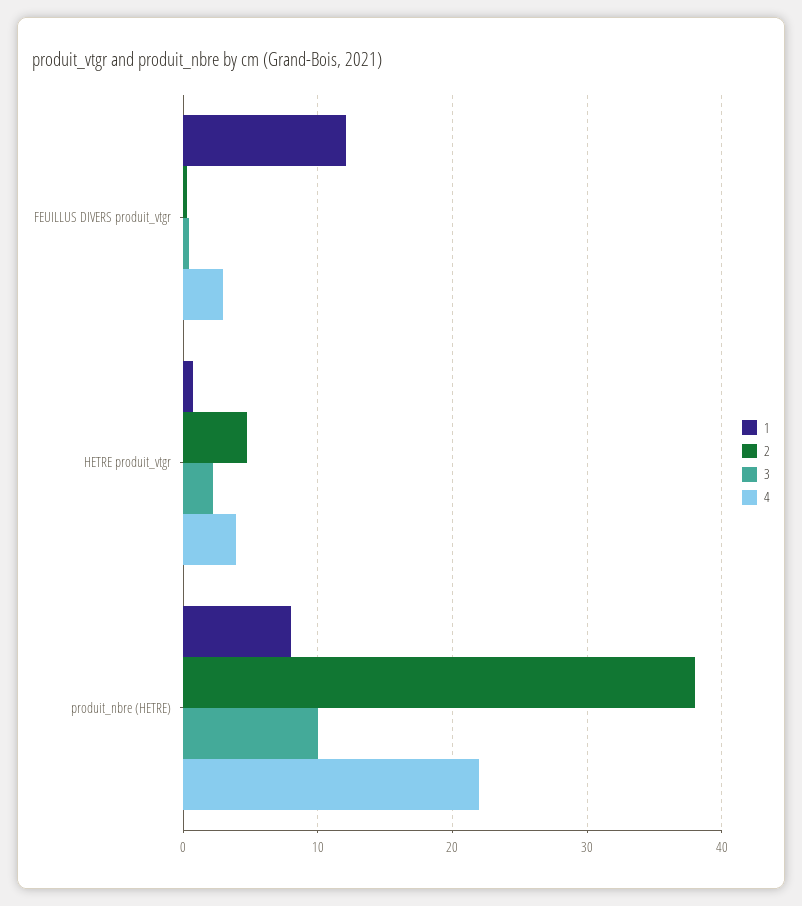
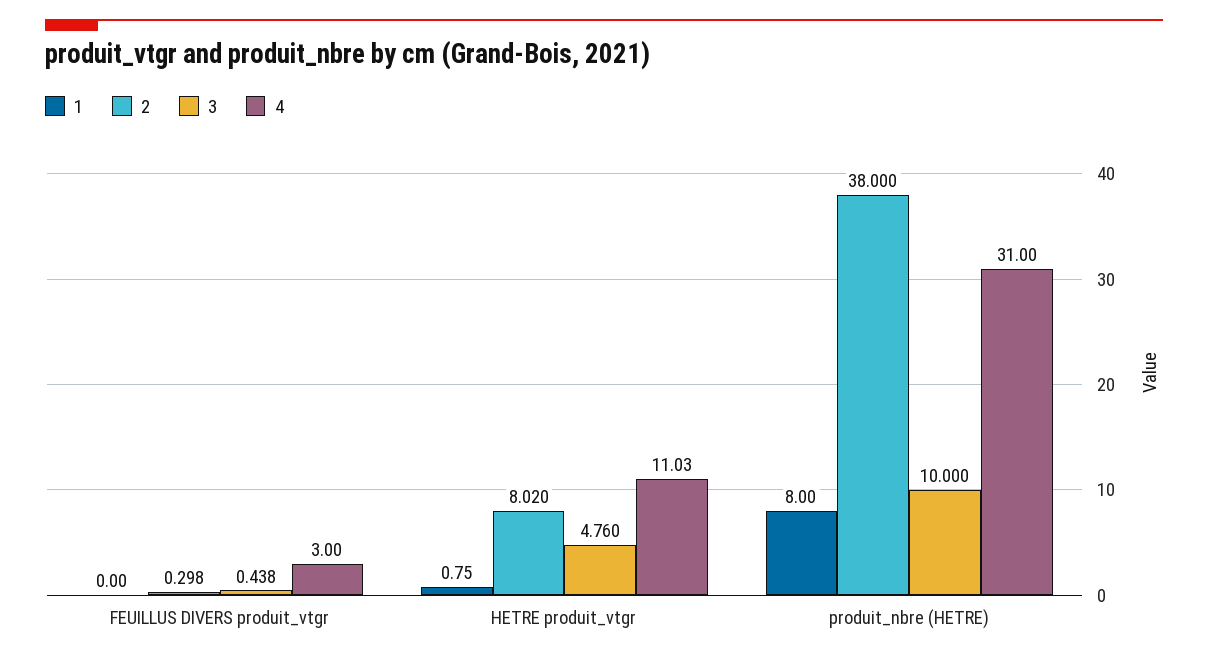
1, FEUILLUS DIVERS produit_vtgr: 12 -> 0
2, HETRE produit_vtgr: 5 -> 8.02
3, HETRE produit_vtgr: 2 -> 4.76
4, HETRE produit_vtgr: 4 -> 11.03
4, produit_nbre (HETRE): 22 -> 31

